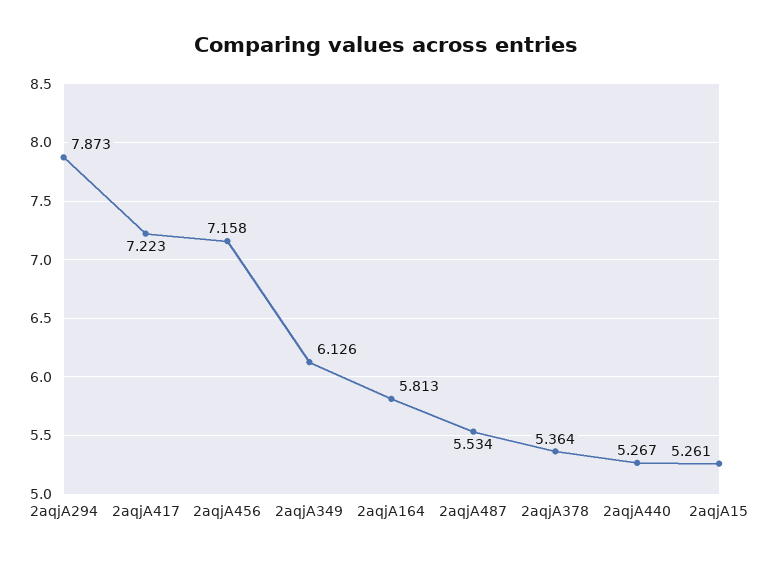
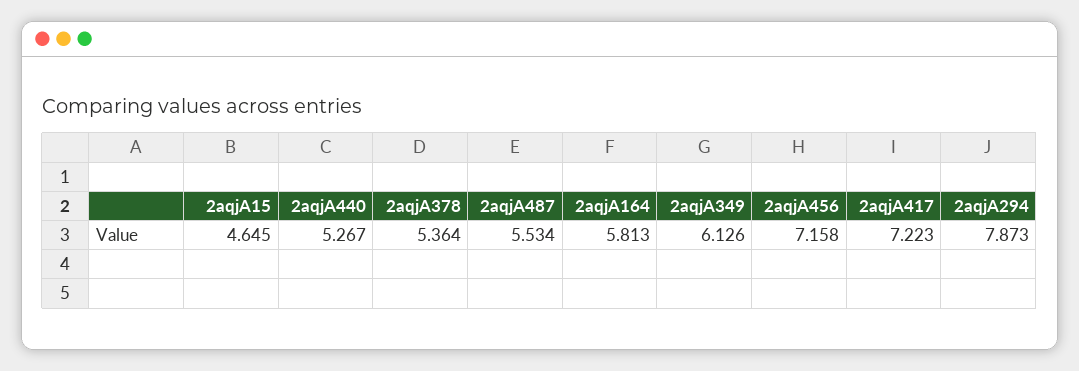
2aqjA15: 5.261 -> 4.645

